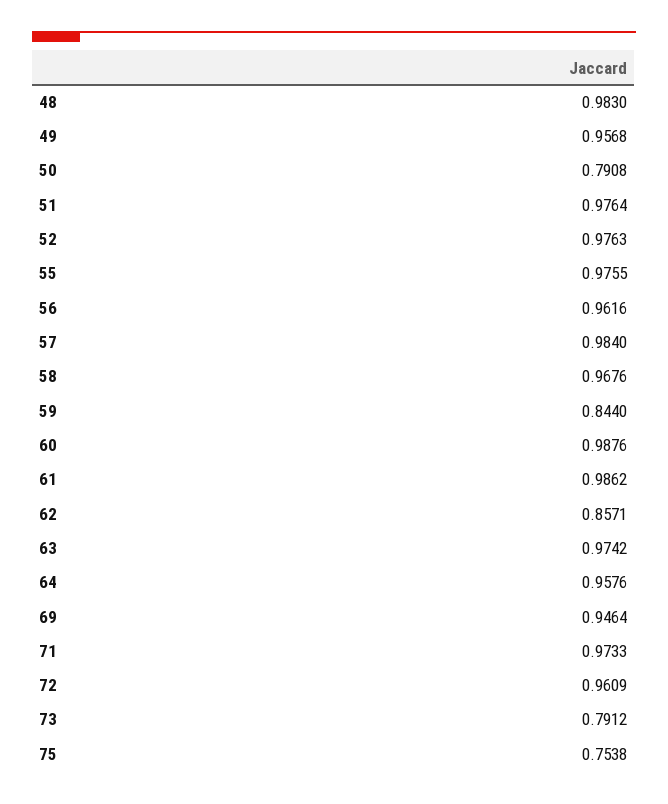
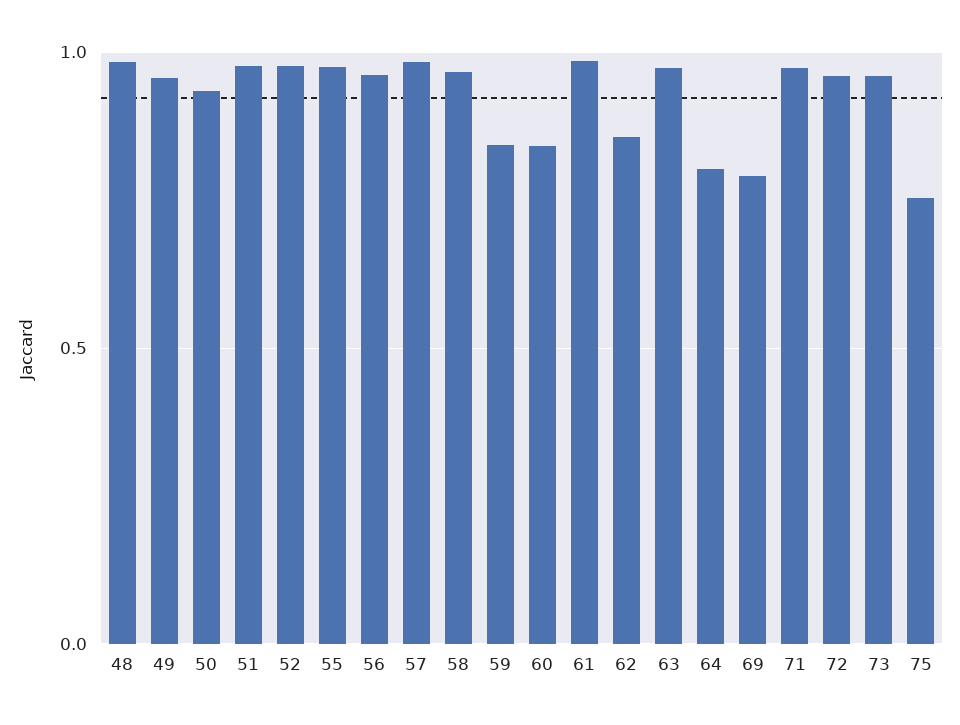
50: 0.7908 -> 0.95
60: 0.9876 -> 0.85
64: 0.9576 -> 0.8
69: 0.9464 -> 0.8
73: 0.7912 -> 0.95

